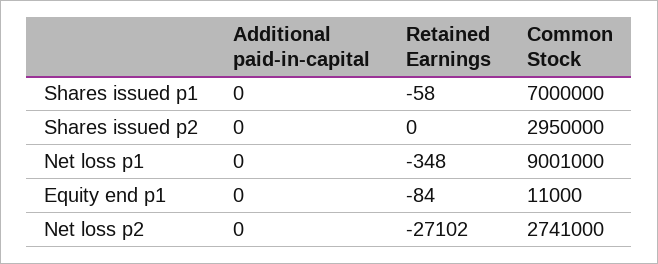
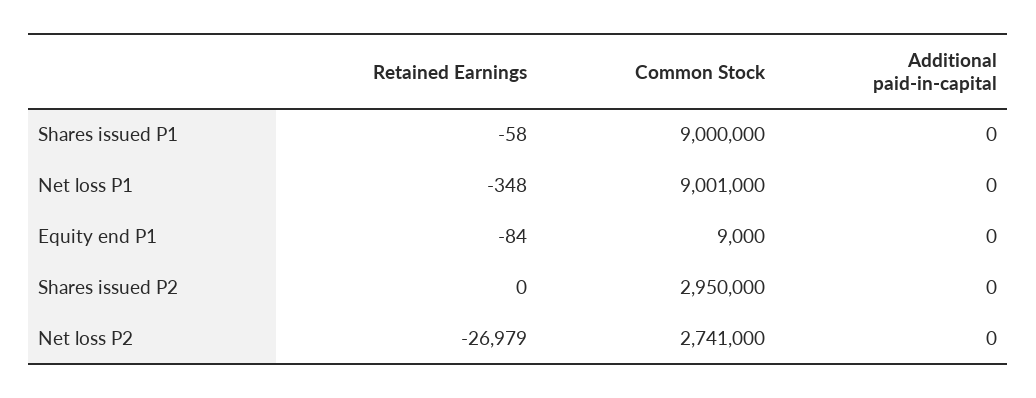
Common Stock, Shares issued p1: 7000000 -> 9000000
Common Stock, Equity end p1: 11000 -> 9000
Retained Earnings, Net loss p2: -27102 -> -26979

